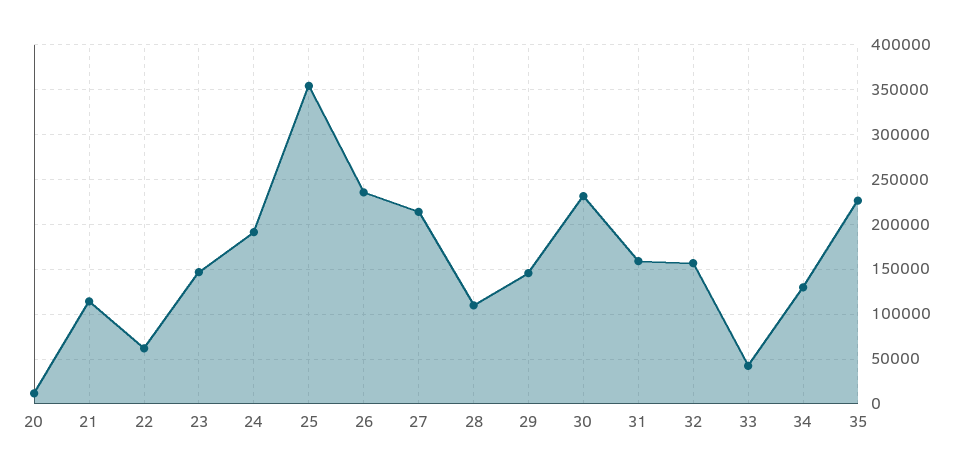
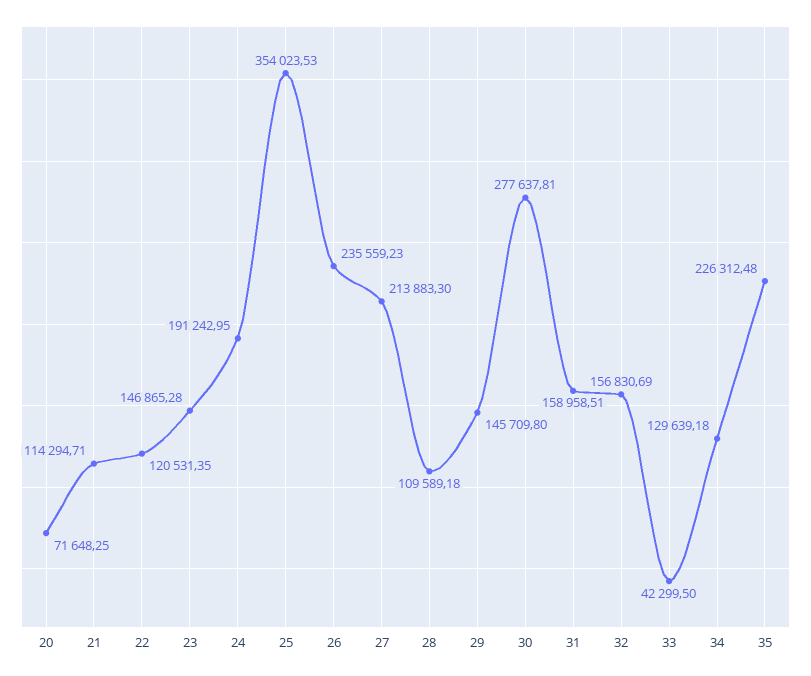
20: 10000 -> 71648.25
22: 60000 -> 120531.35
30: 230000 -> 277637.81

